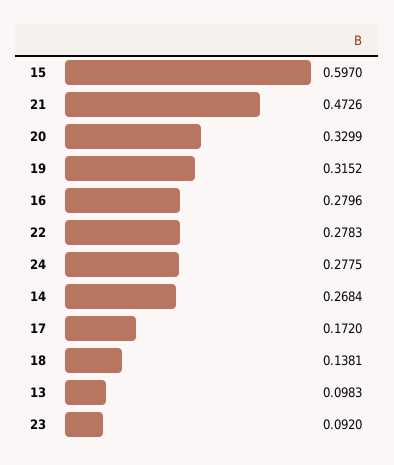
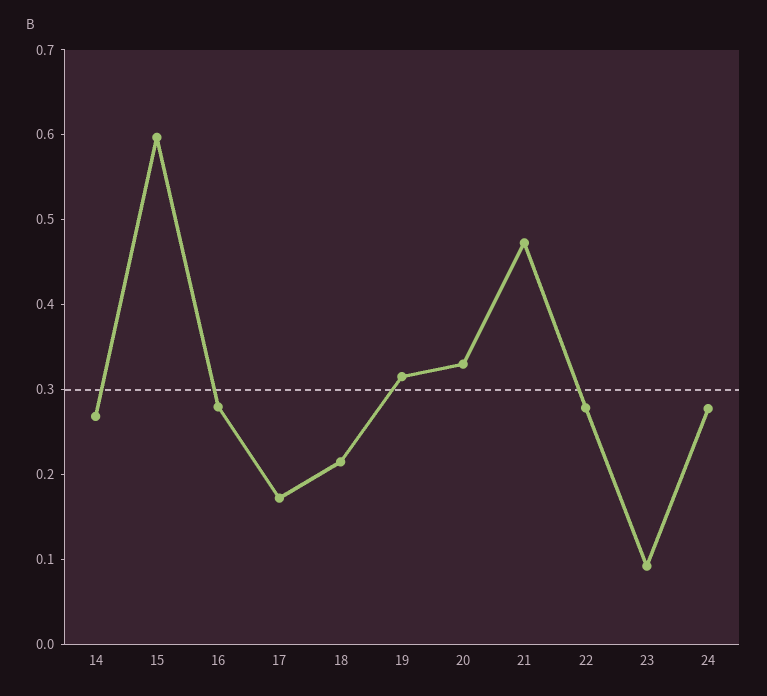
18: 0.1381 -> 0.22
13: 0.0983 -> none

